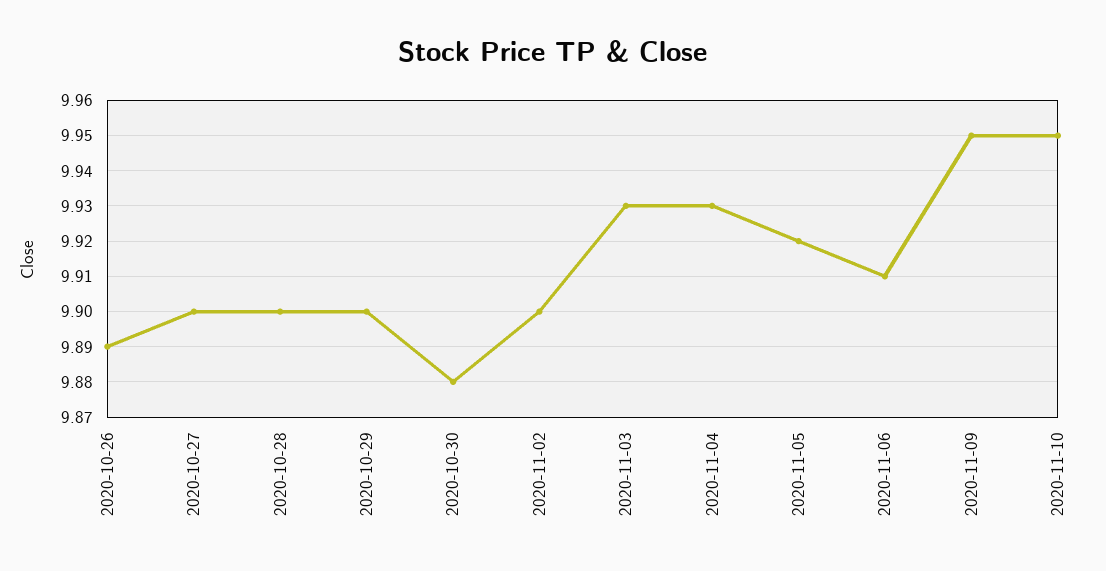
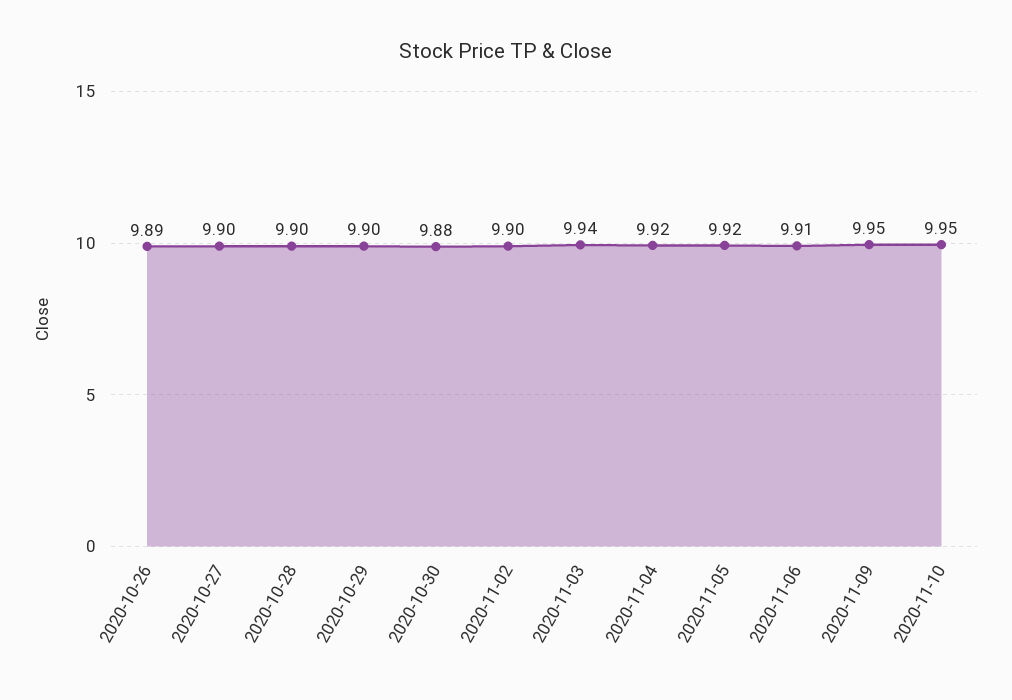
2020-11-03: 9.93 -> 9.94
2020-11-04: 9.93 -> 9.92

